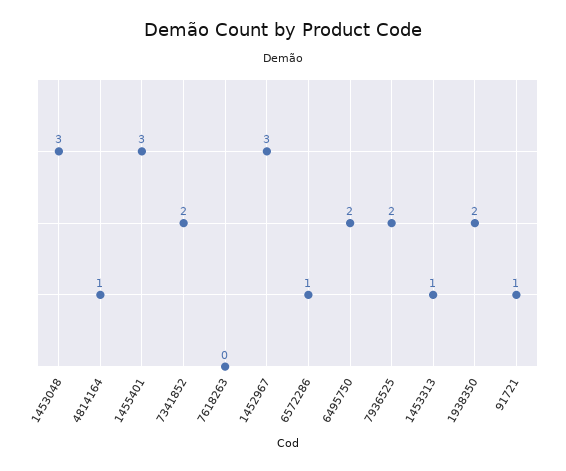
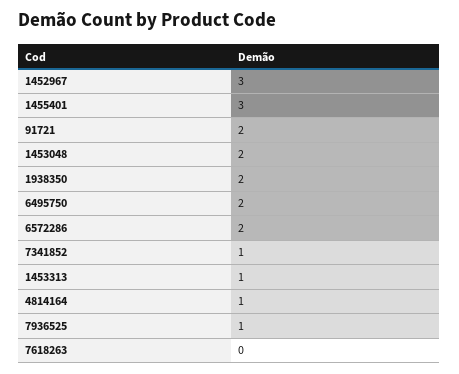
1453048: 3 -> 2
7341852: 2 -> 1
6572286: 1 -> 2
7936525: 2 -> 1
91721: 1 -> 2

